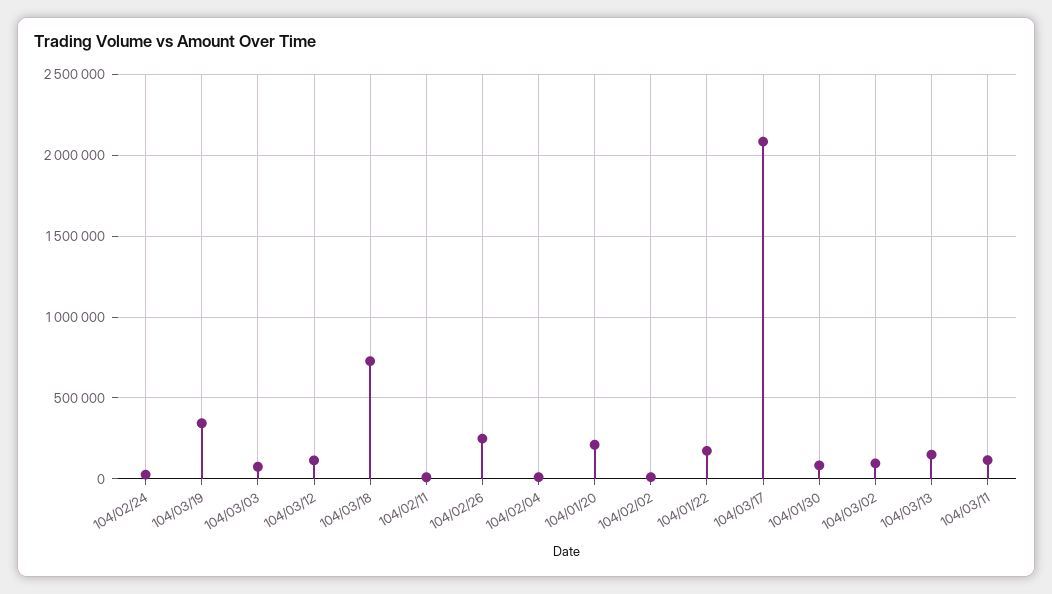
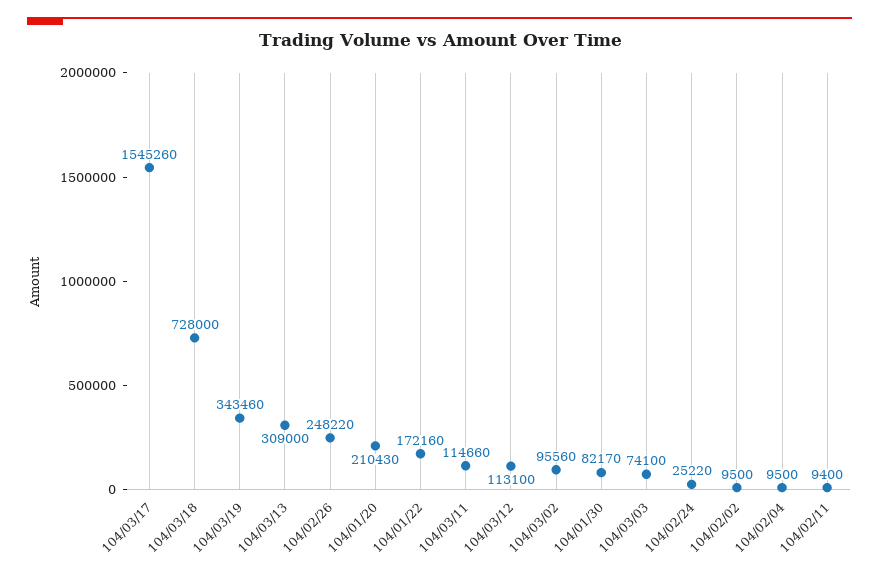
104/03/17: 2100000 -> 1545260
104/03/13: 150000 -> 309000

